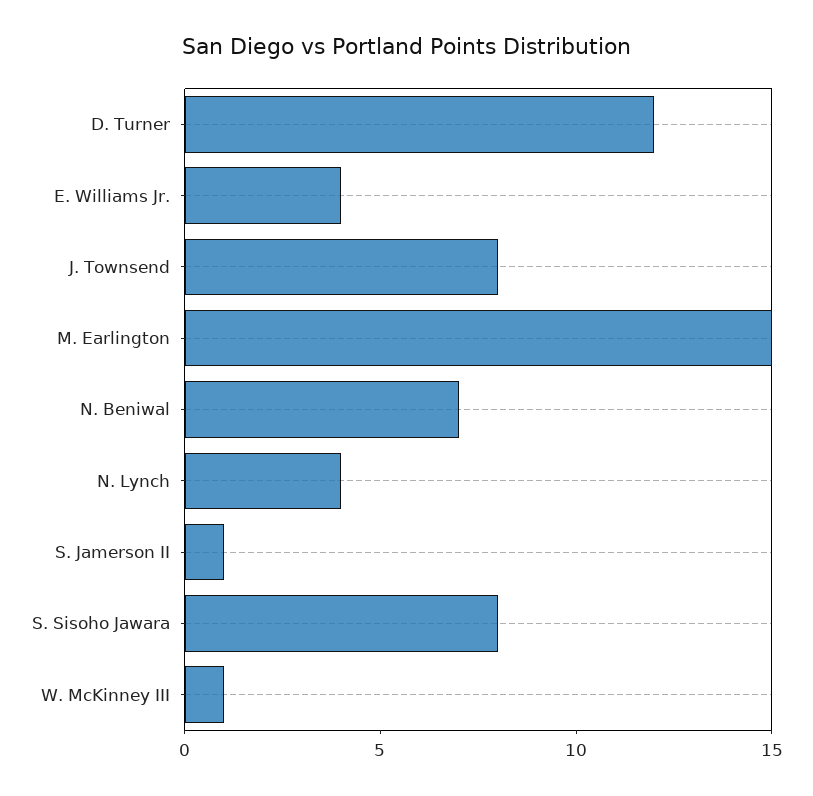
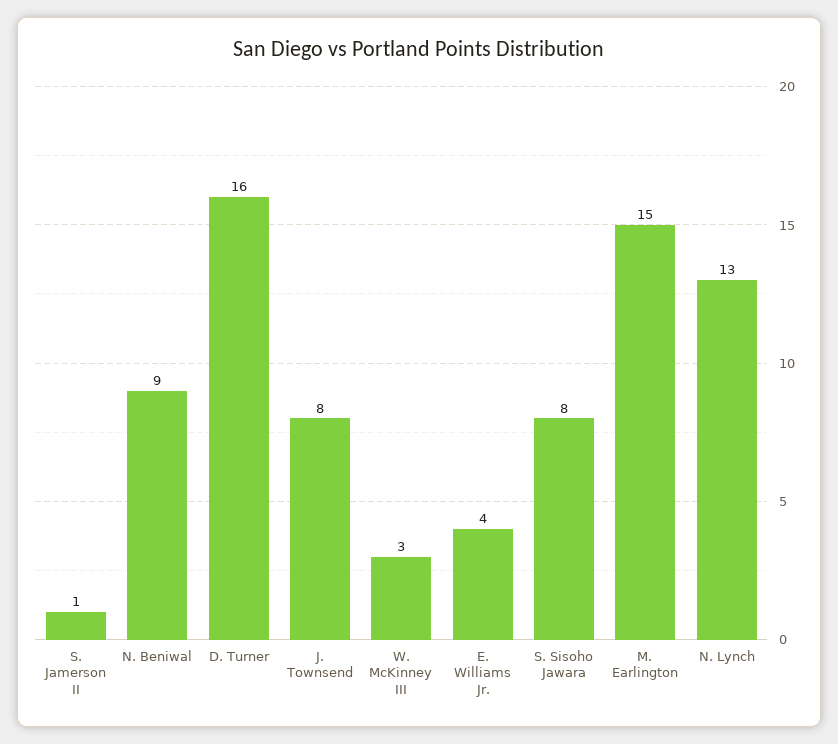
D. Turner: 12 -> 16
N. Beniwal: 7 -> 9
N. Lynch: 4 -> 13
W. McKinney III: 1 -> 3

